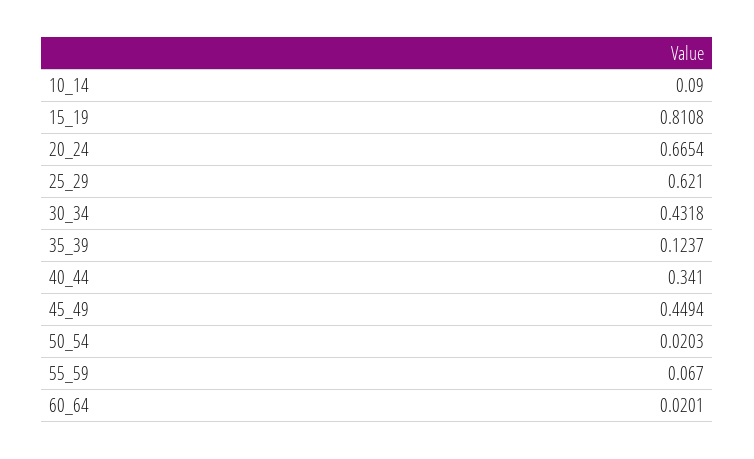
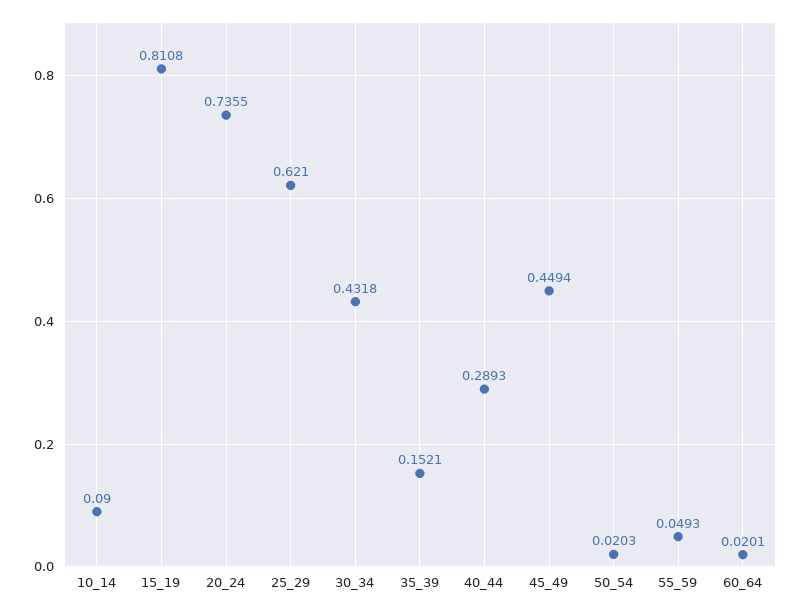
20_24: 0.6654 -> 0.7355
35_39: 0.1237 -> 0.1521
40_44: 0.341 -> 0.2893
55_59: 0.067 -> 0.0493

